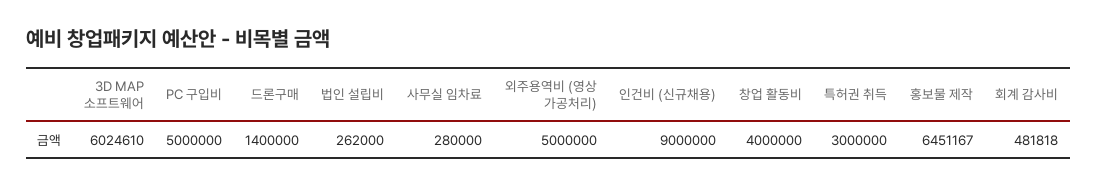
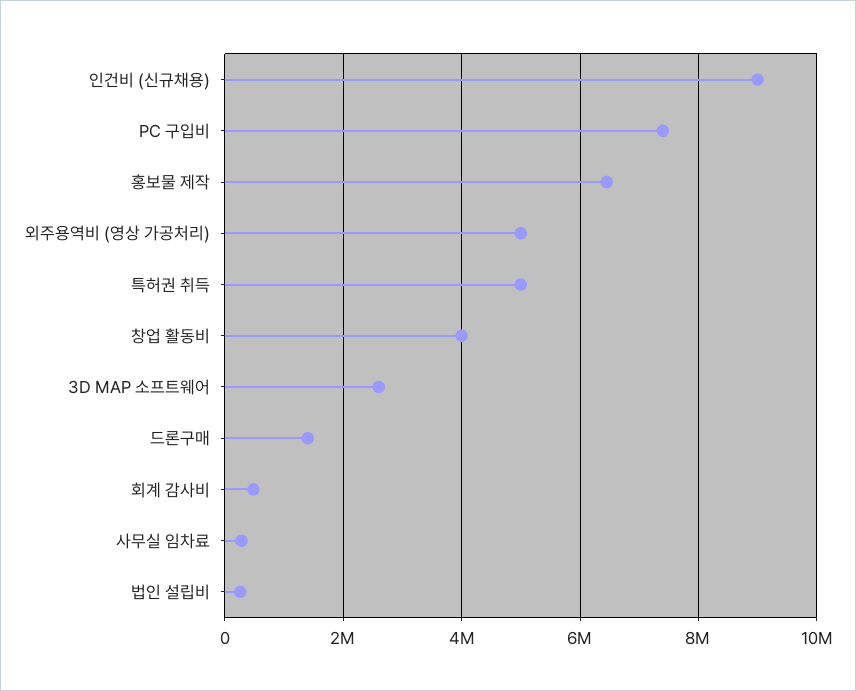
3D MAP 소프트웨어: 6024610 -> 2600000
PC 구입비: 5000000 -> 7400000
특허권 취득: 3000000 -> 5000000

